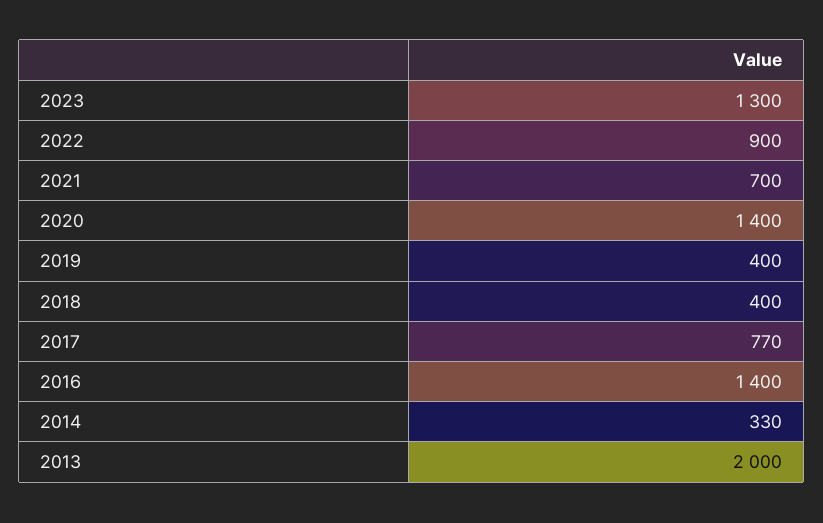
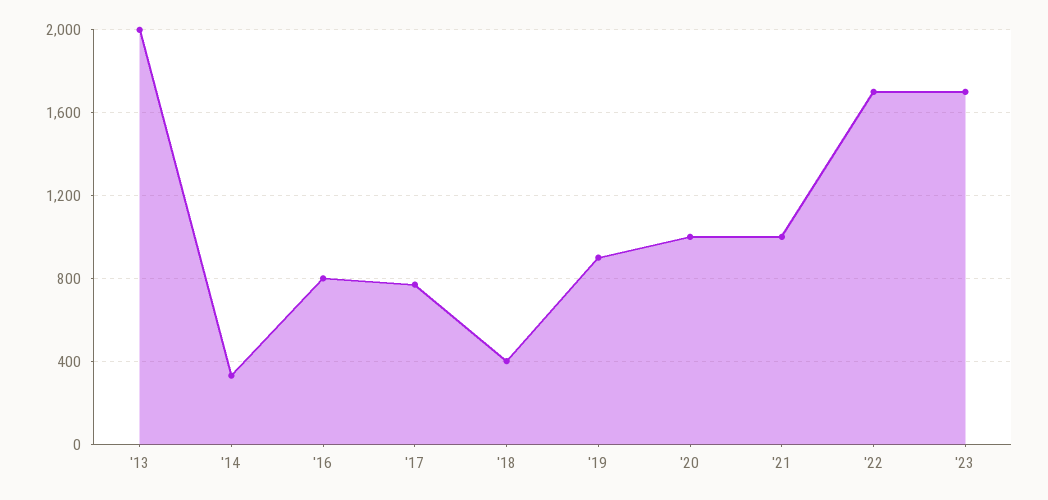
2023: 1300 -> 1700
2022: 900 -> 1700
2021: 700 -> 1000
2020: 1400 -> 1000
2019: 400 -> 900
2016: 1400 -> 800

